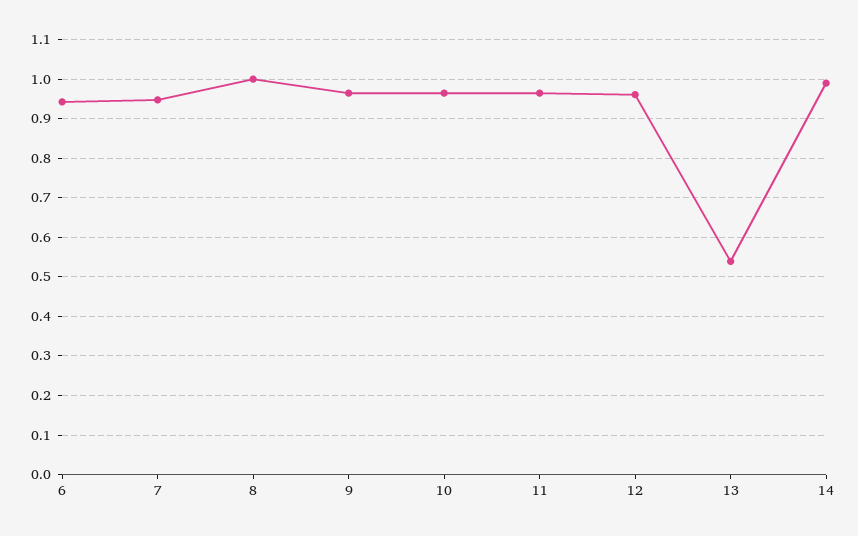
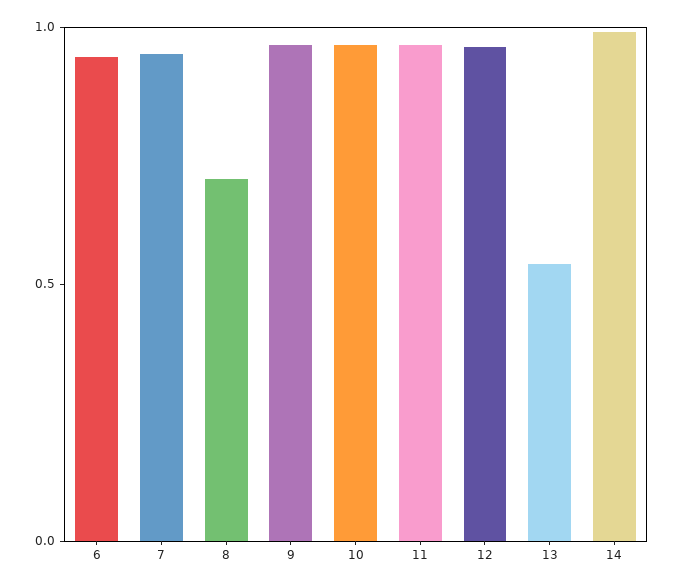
8: 1 -> 0.7

